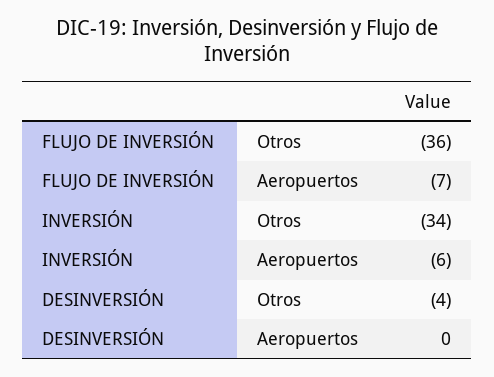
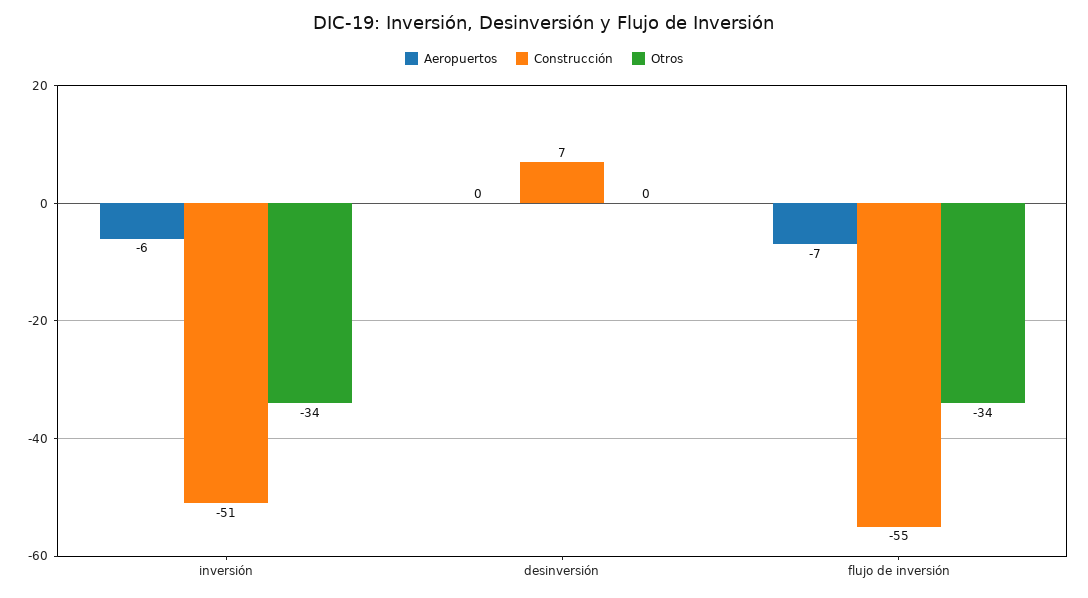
Otros, FLUJO DE INVERSIÓN: -36 -> -34
Otros, DESINVERSIÓN: -4 -> 0
Construcción, INVERSIÓN: none -> -51
Construcción, DESINVERSIÓN: none -> 7
Construcción, FLUJO DE INVERSIÓN: none -> -55

